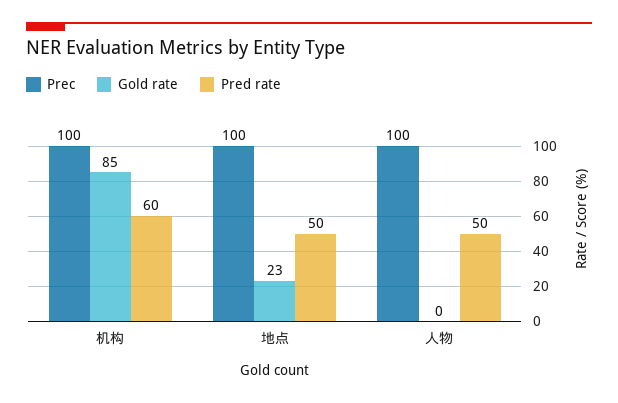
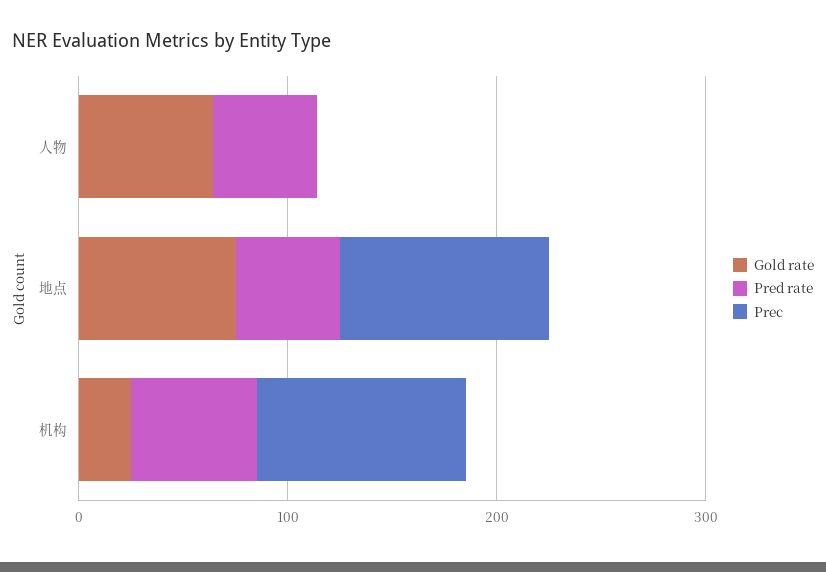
Gold rate, 机构: 85 -> 20
Gold rate, 地点: 23 -> 80
Prec, 人物: 100 -> 0
Gold rate, 人物: 0 -> 60

